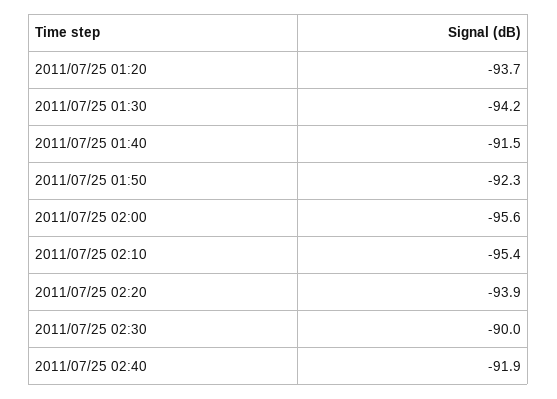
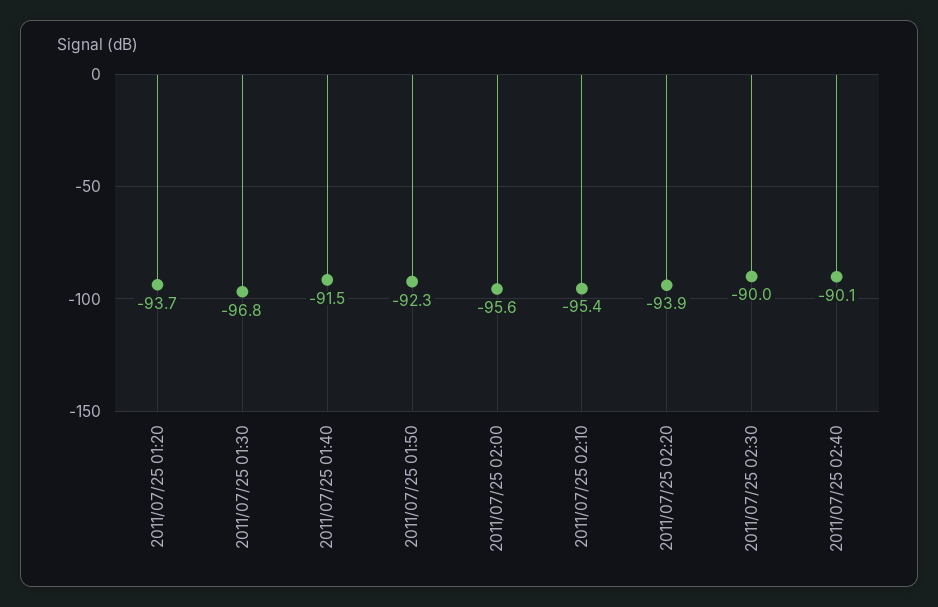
2011/07/25 01:30: -94.2 -> -96.8
2011/07/25 02:40: -91.9 -> -90.1

